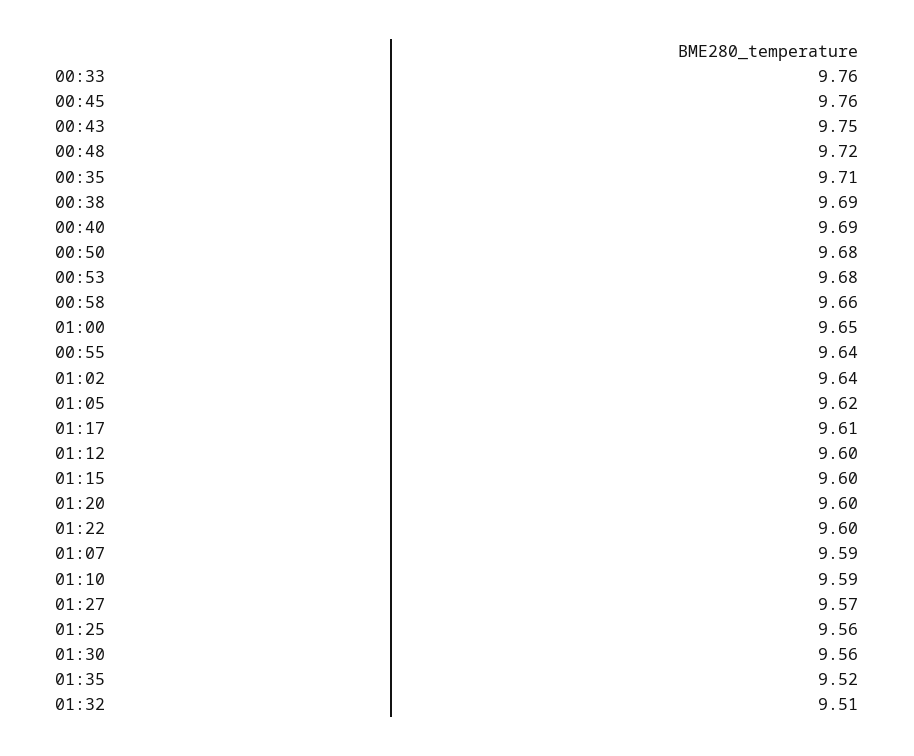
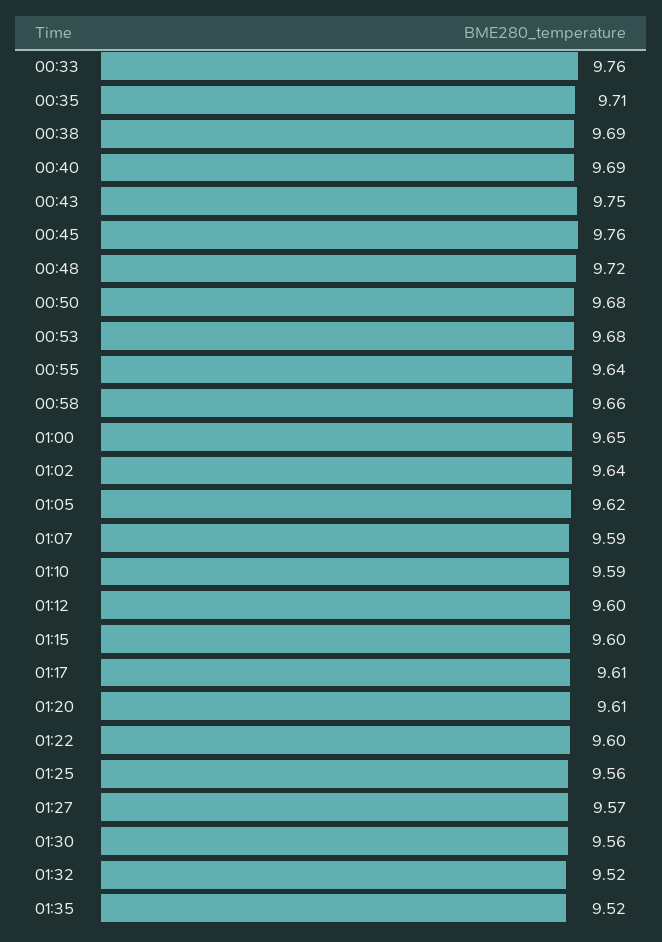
01:20: 9.6 -> 9.61
01:32: 9.51 -> 9.52

